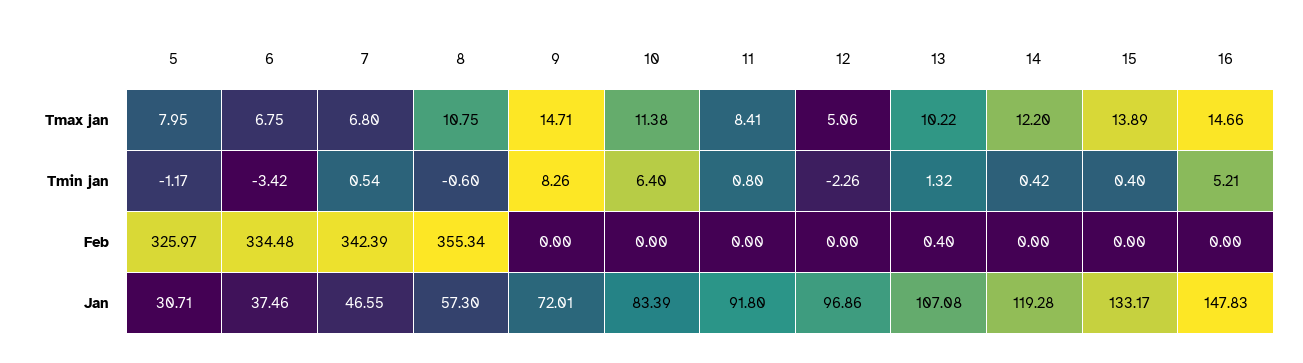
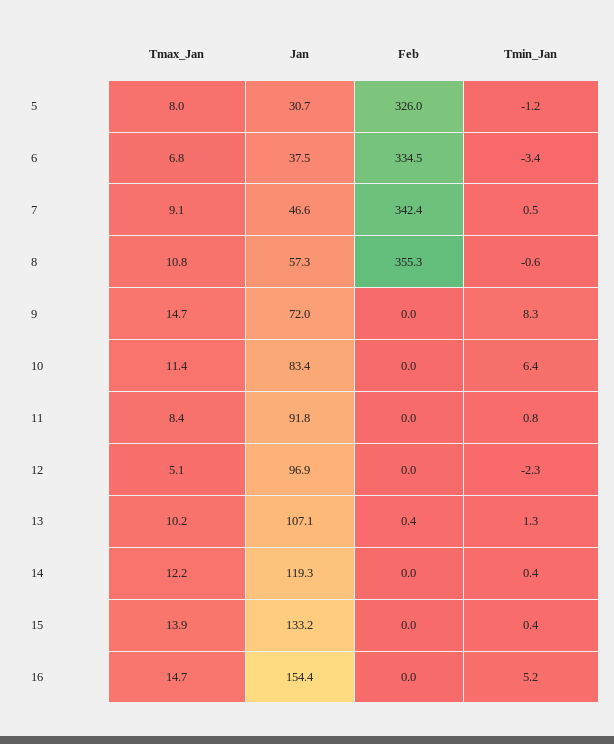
7, Tmax jan: 6.8 -> 9.1
16, Jan: 147.83 -> 154.4

